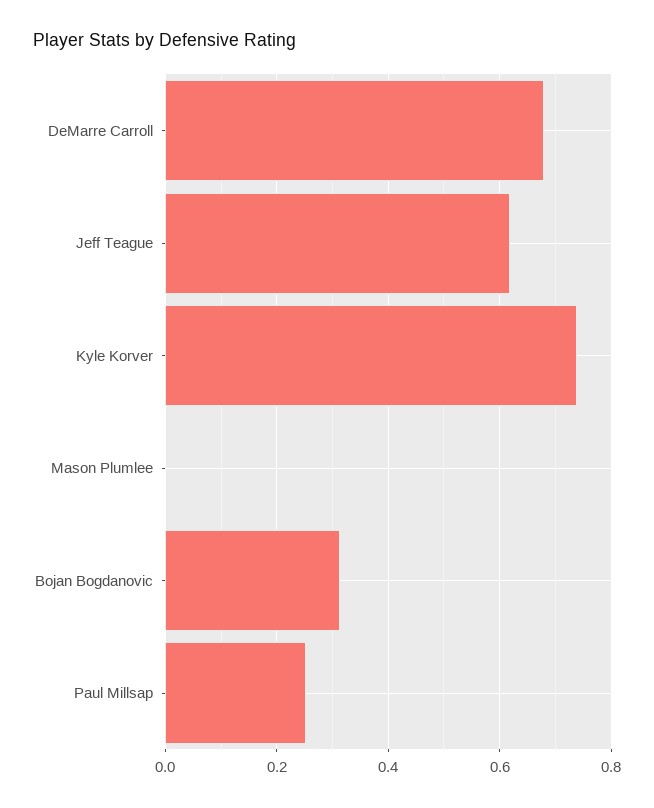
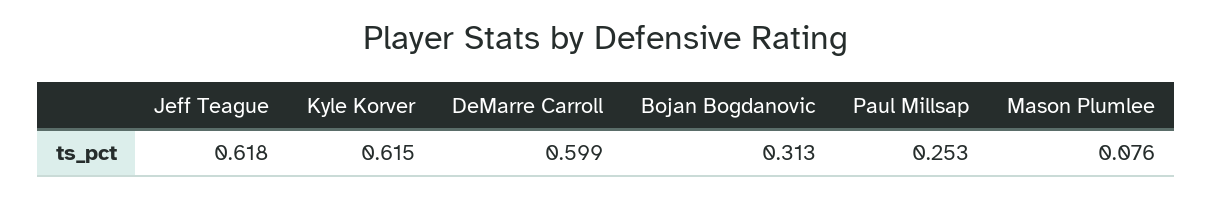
DeMarre Carroll: 0.68 -> 0.599
Kyle Korver: 0.74 -> 0.615
Mason Plumlee: 0 -> 0.076

